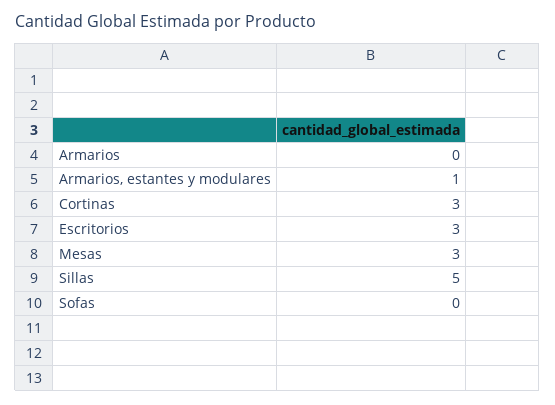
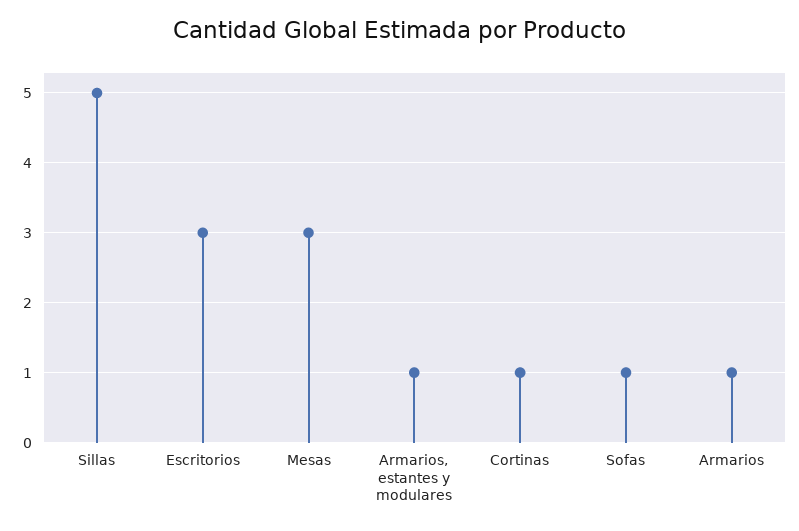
Armarios: 0 -> 1
Cortinas: 3 -> 1
Sofas: 0 -> 1

